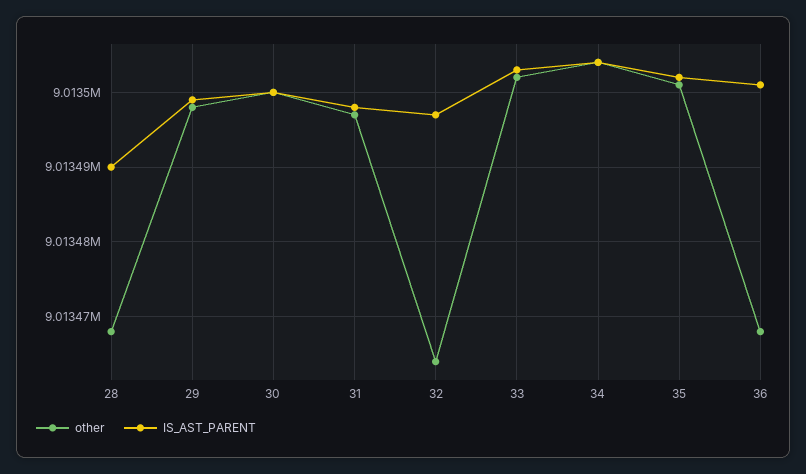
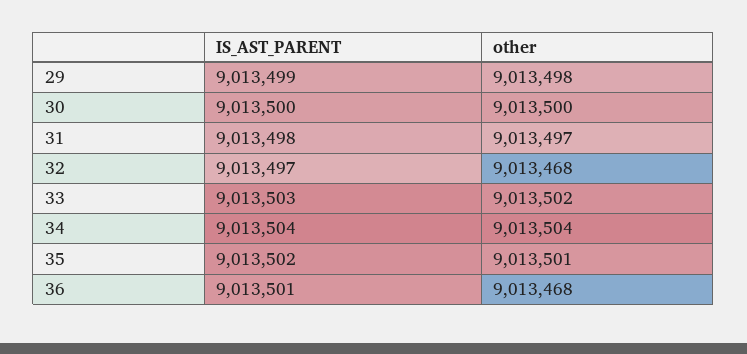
other, 28: 9013468 -> none
IS_AST_PARENT, 28: 9013490 -> none
other, 32: 9013464 -> 9013468

